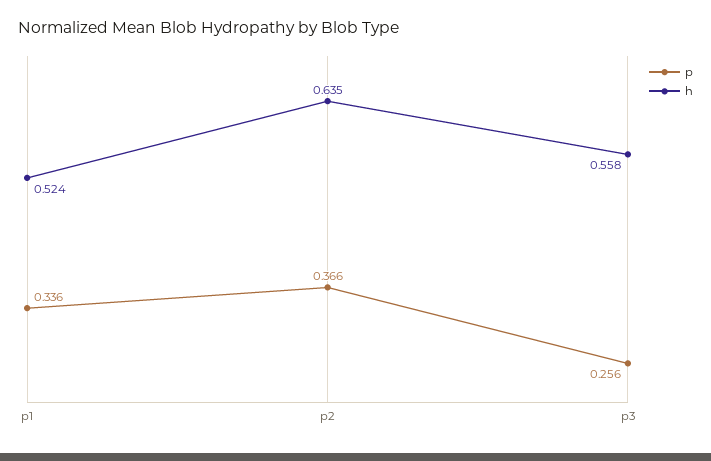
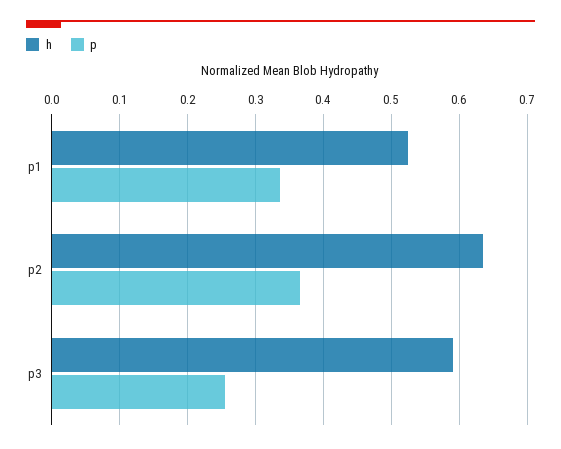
h, p3: 0.558 -> 0.59

